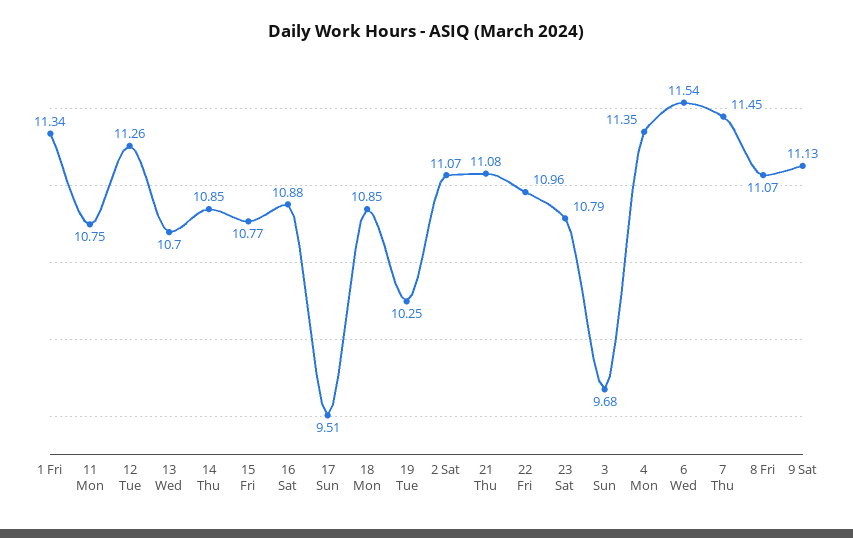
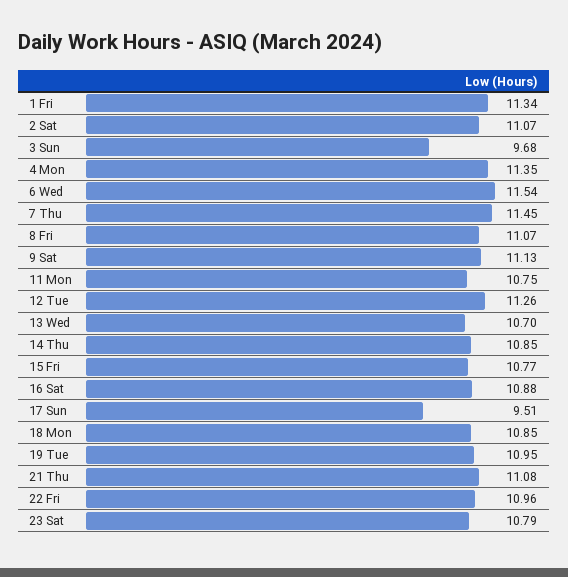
19 Tue: 10.25 -> 10.95

